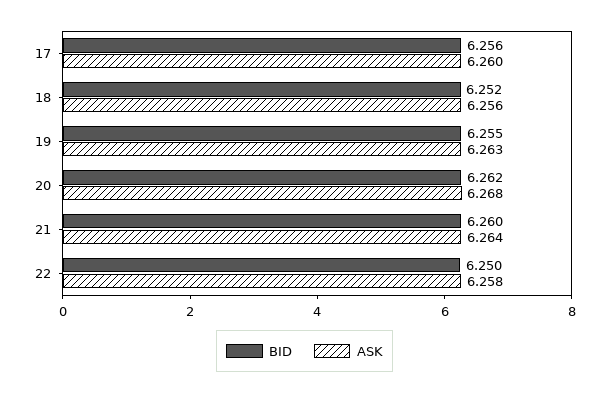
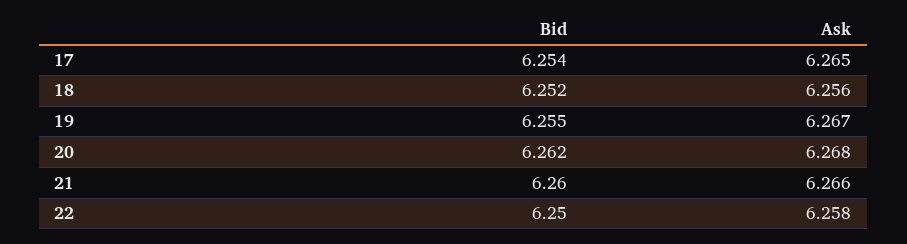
BID, 17: 6.256 -> 6.254
ASK, 17: 6.26 -> 6.265
ASK, 19: 6.263 -> 6.267
ASK, 21: 6.264 -> 6.266

